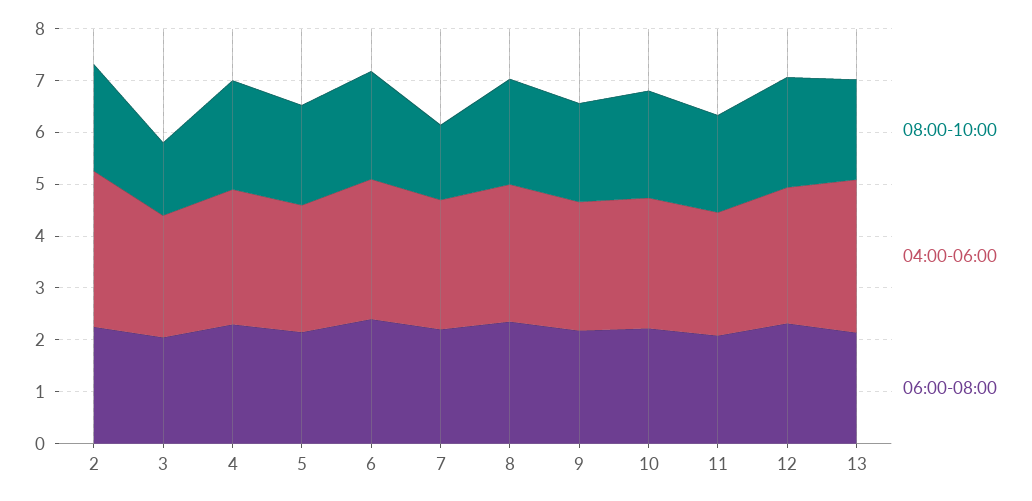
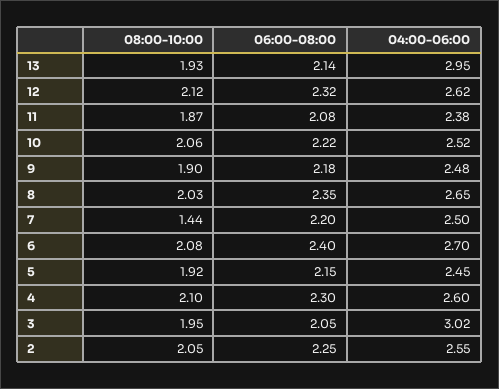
04:00-06:00, 2: 3 -> 2.55
08:00-10:00, 3: 1.4 -> 1.95
04:00-06:00, 3: 2.4 -> 3.02

